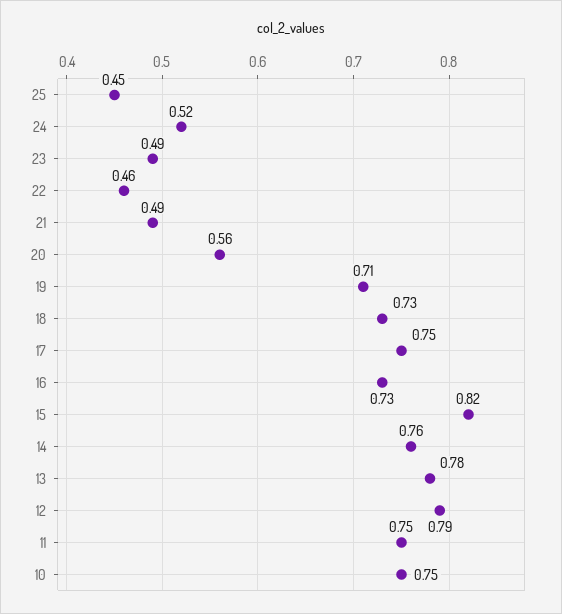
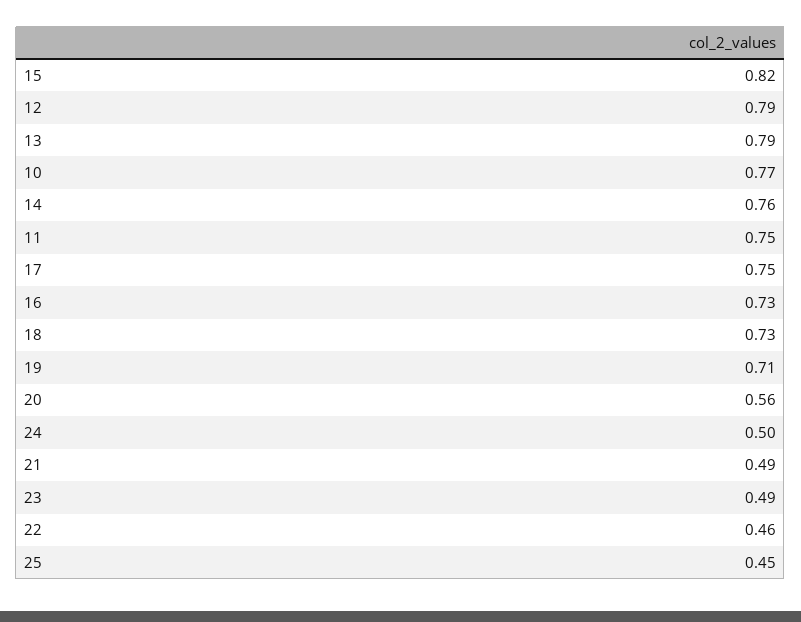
24: 0.52 -> 0.5
13: 0.78 -> 0.79
10: 0.75 -> 0.77

